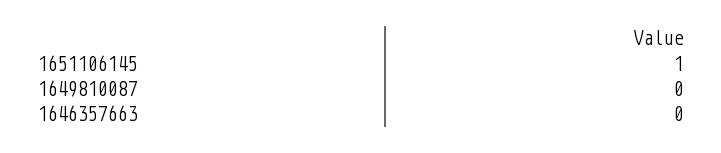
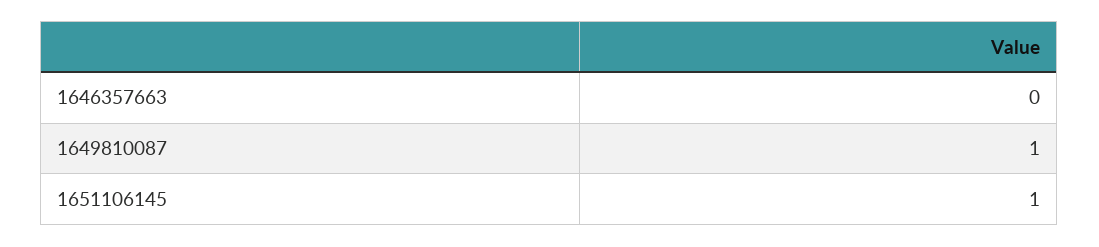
1649810087: 0 -> 1

